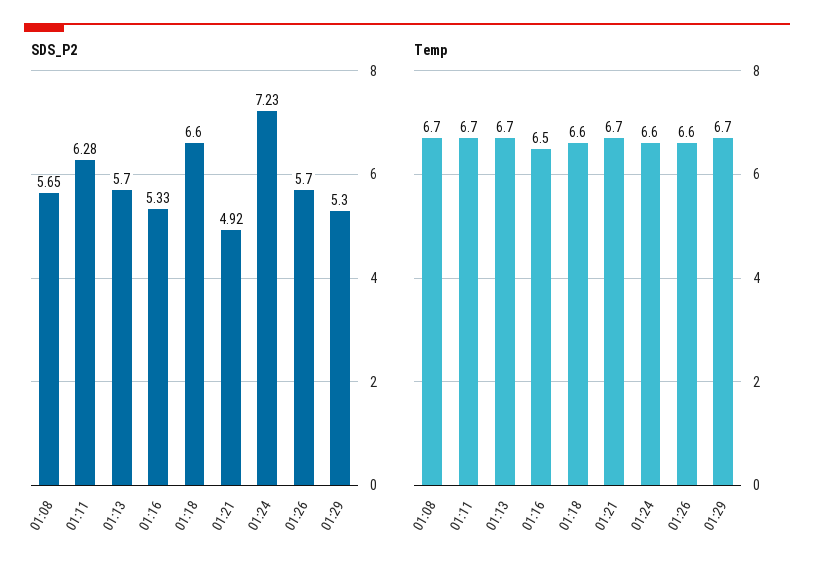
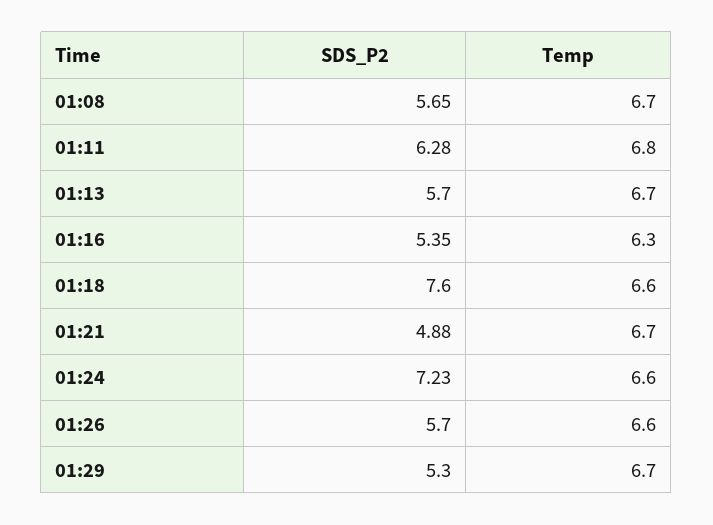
SDS_P2, 01:16: 5.33 -> 5.35
SDS_P2, 01:18: 6.6 -> 7.6
SDS_P2, 01:21: 4.92 -> 4.88
Temp, 01:11: 6.7 -> 6.8
Temp, 01:16: 6.5 -> 6.3

